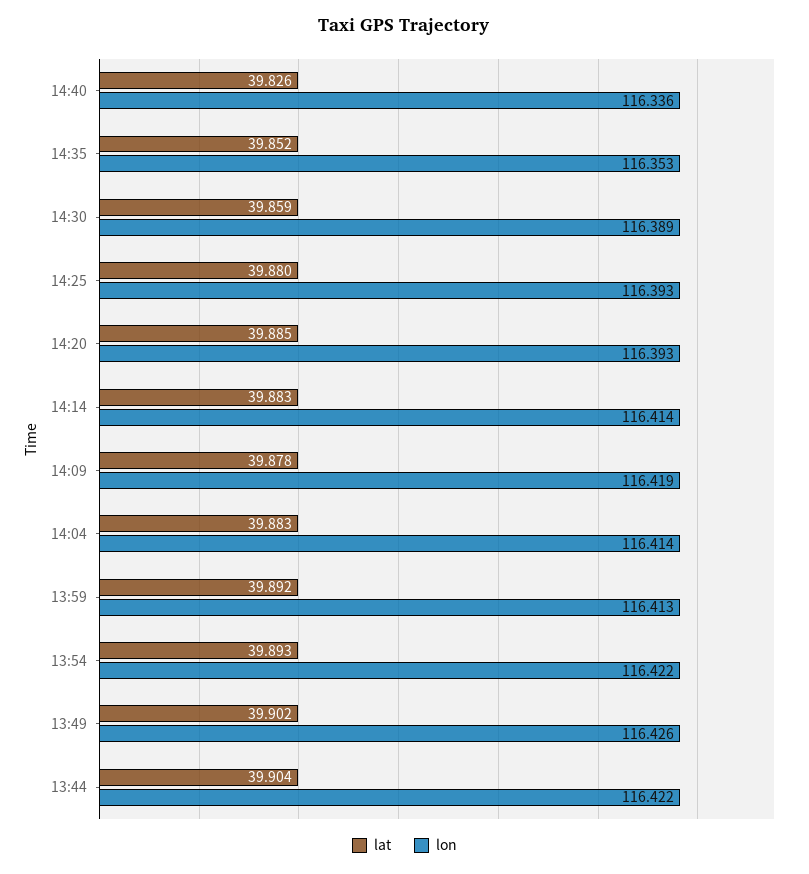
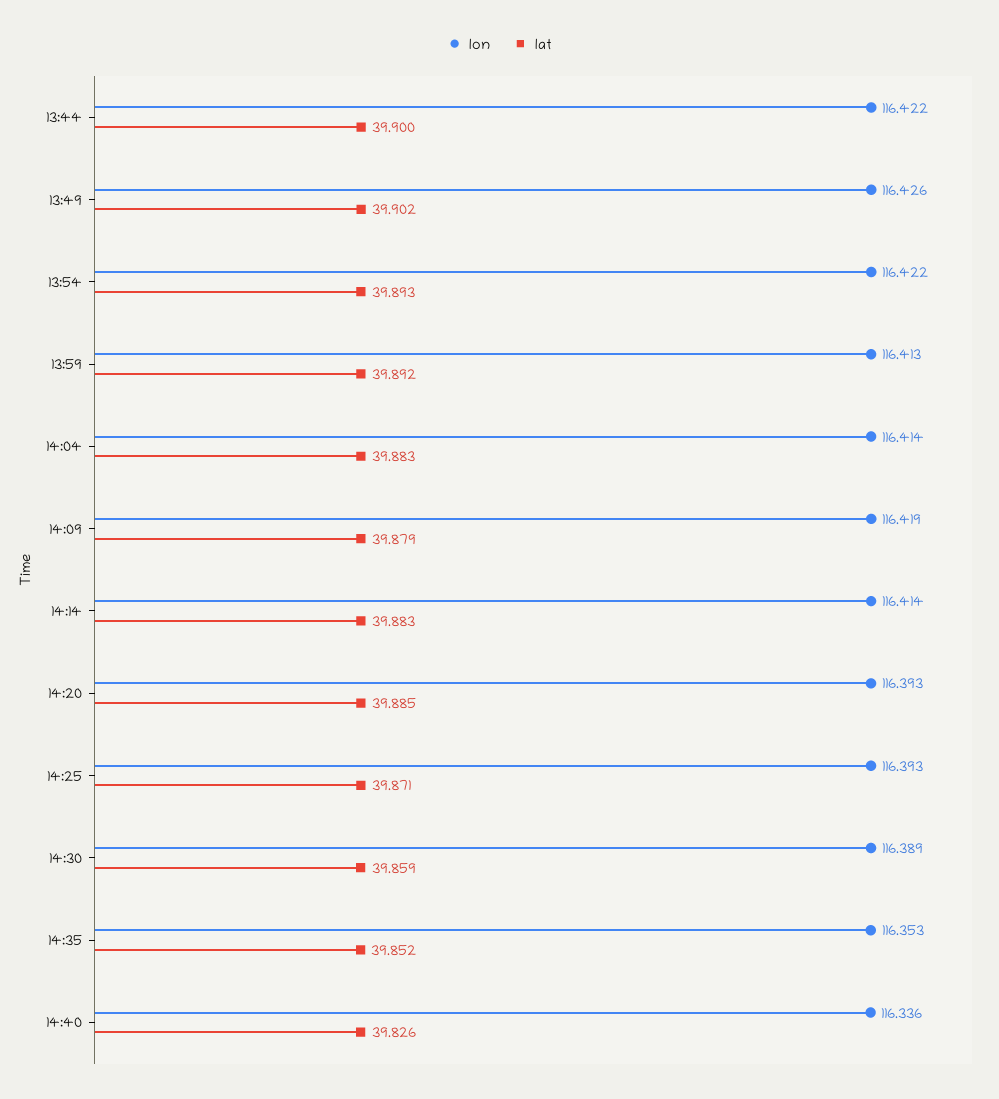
lat, 14:25: 39.88 -> 39.871
lat, 14:09: 39.878 -> 39.879
lat, 13:44: 39.904 -> 39.9

